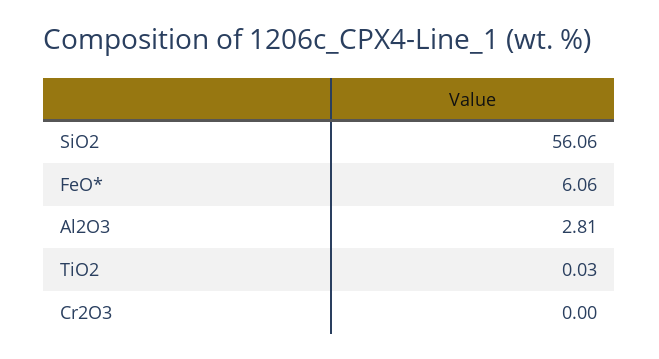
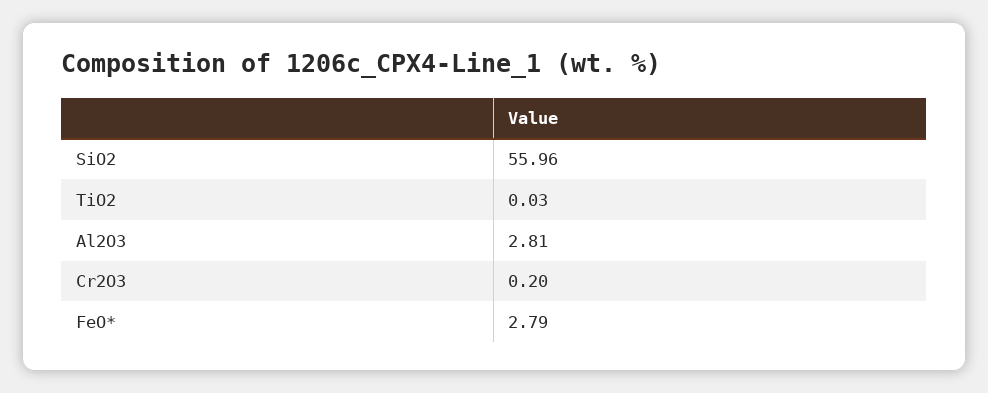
SiO2: 56.06 -> 55.96
FeO*: 6.06 -> 2.79
Cr2O3: 0 -> 0.2

